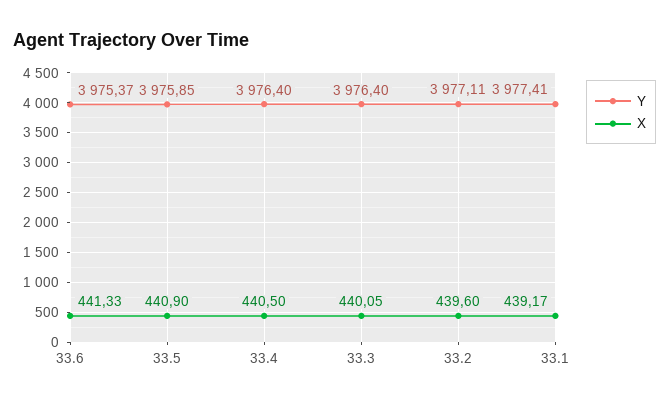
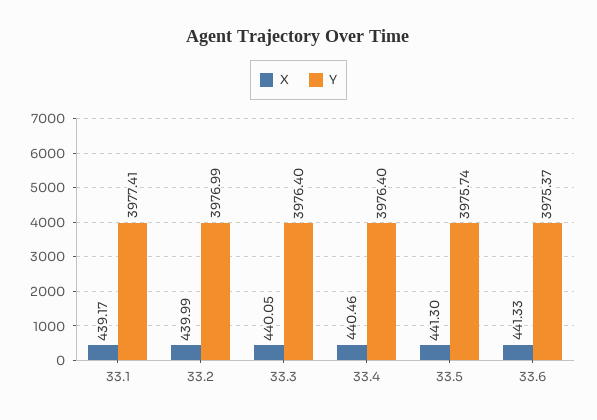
Y, 33.5: 3975.85 -> 3975.74
X, 33.5: 440.9 -> 441.3
X, 33.4: 440.5 -> 440.46
Y, 33.2: 3977.11 -> 3976.99
X, 33.2: 439.6 -> 439.99

